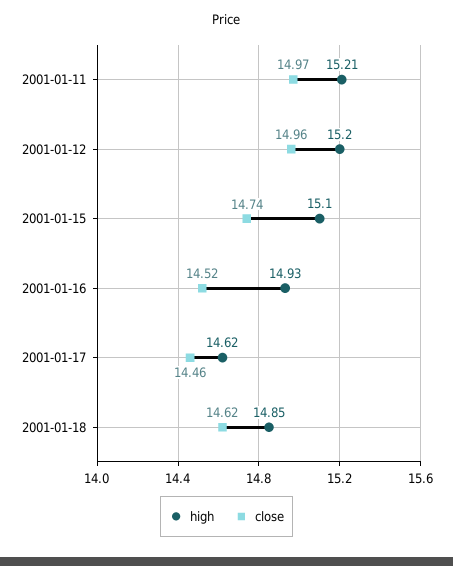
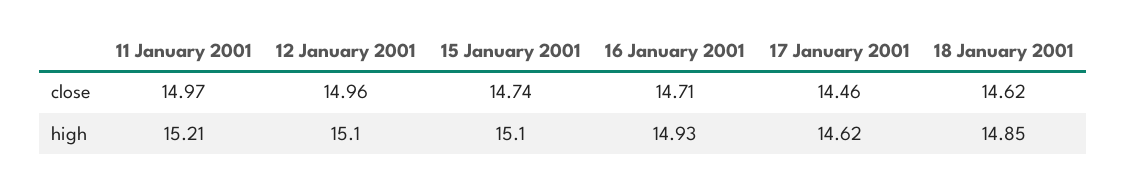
high, 2001-01-12: 15.2 -> 15.1
close, 2001-01-16: 14.52 -> 14.71

